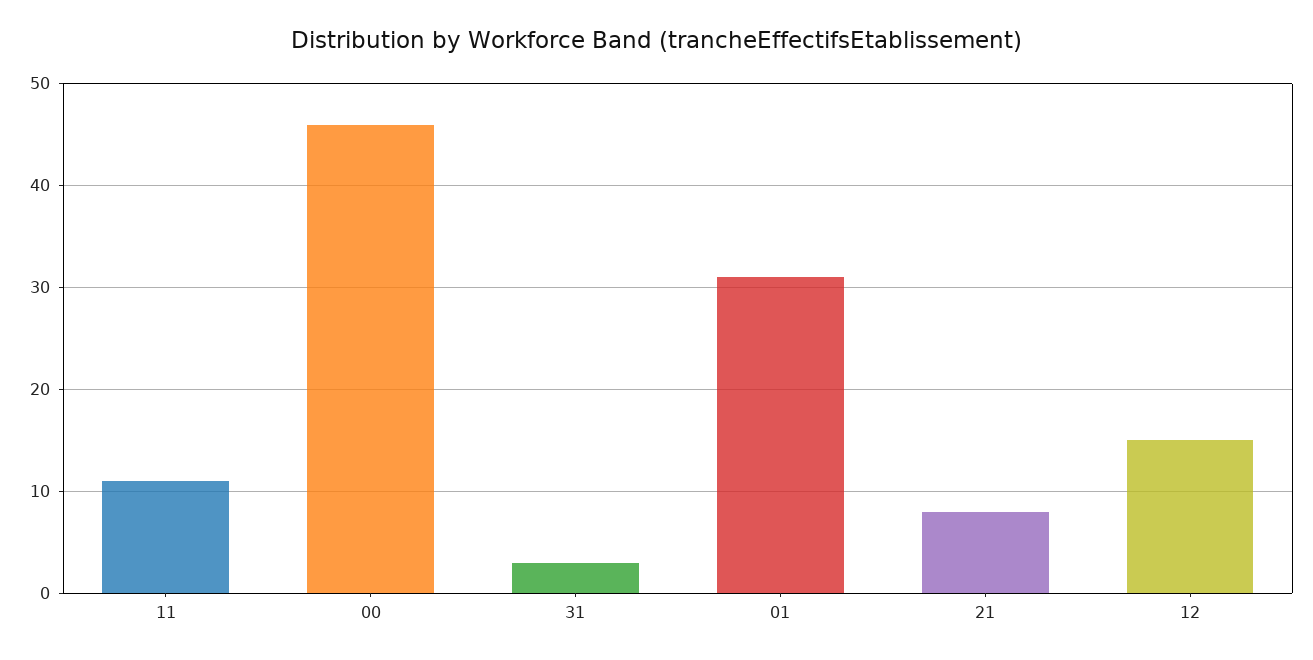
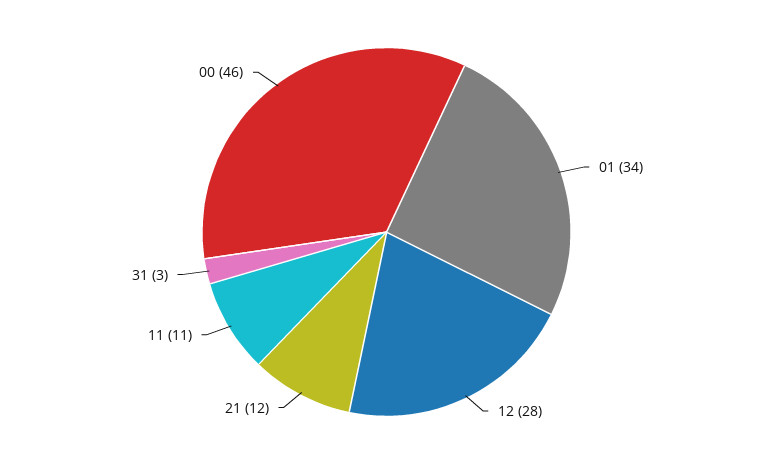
01: 31 -> 34
21: 8 -> 12
12: 15 -> 28

